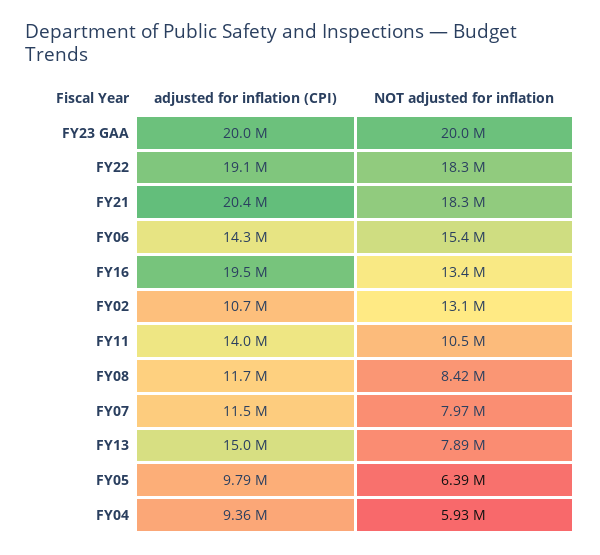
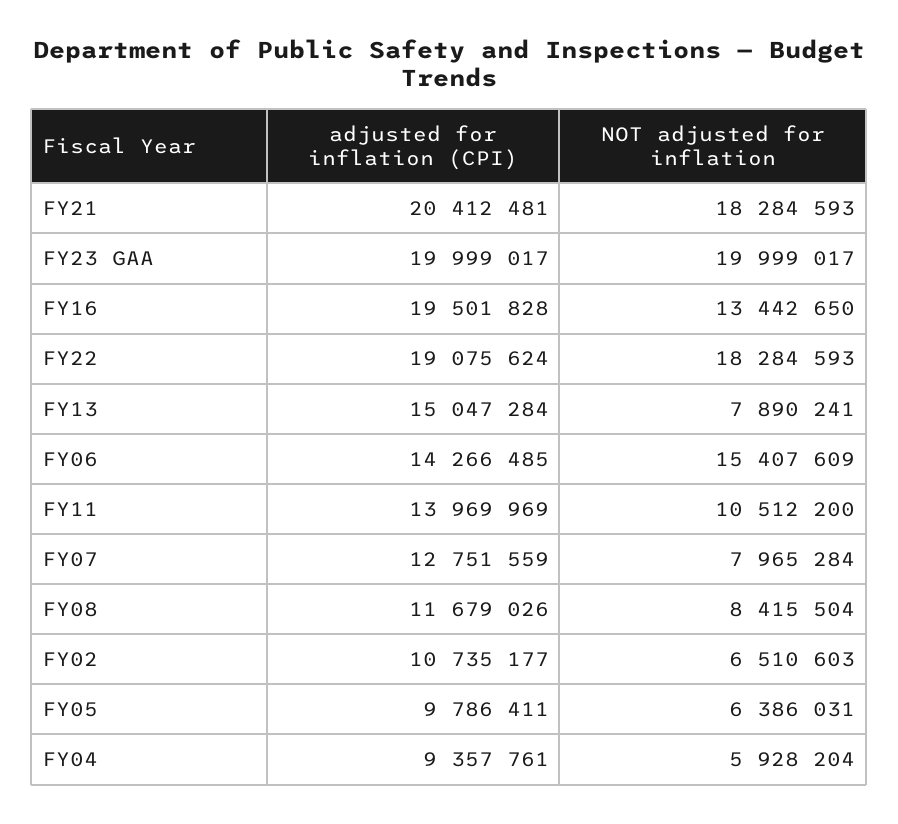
NOT adjusted for inflation, FY02: 13100000 -> 6510603
adjusted for inflation (CPI), FY07: 11500000 -> 12751559

